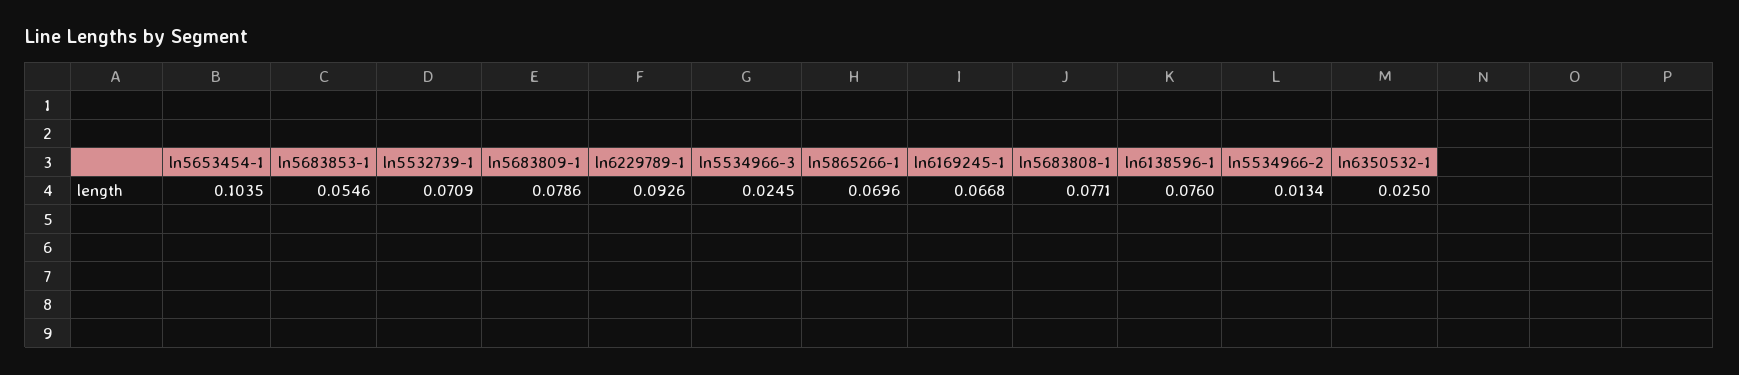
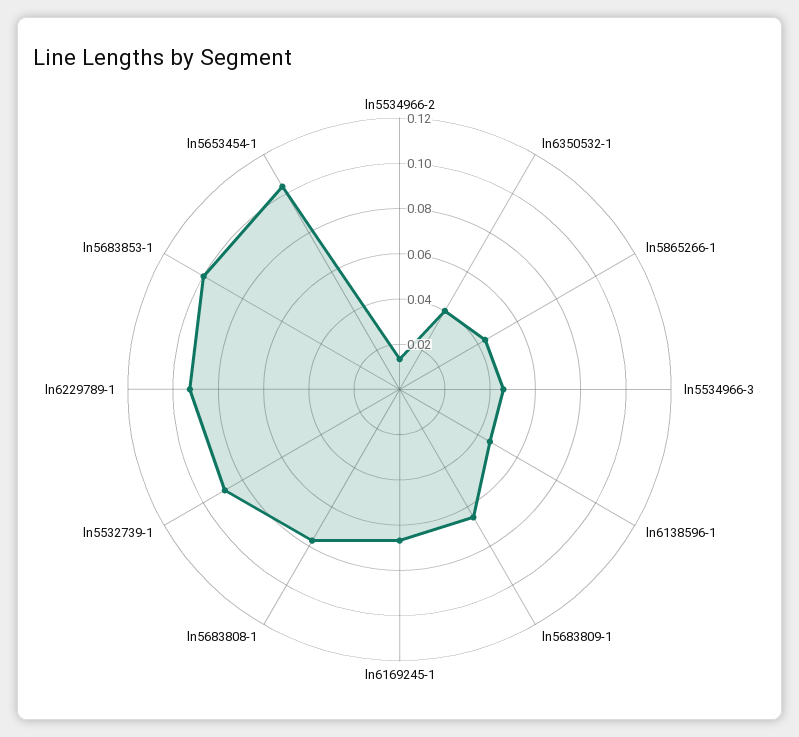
ln5683853-1: 0.0546 -> 0.1
ln5532739-1: 0.0709 -> 0.09
ln5683809-1: 0.0786 -> 0.065
ln5534966-3: 0.0245 -> 0.045
ln5865266-1: 0.0696 -> 0.045
ln6138596-1: 0.076 -> 0.045
ln6350532-1: 0.025 -> 0.04

